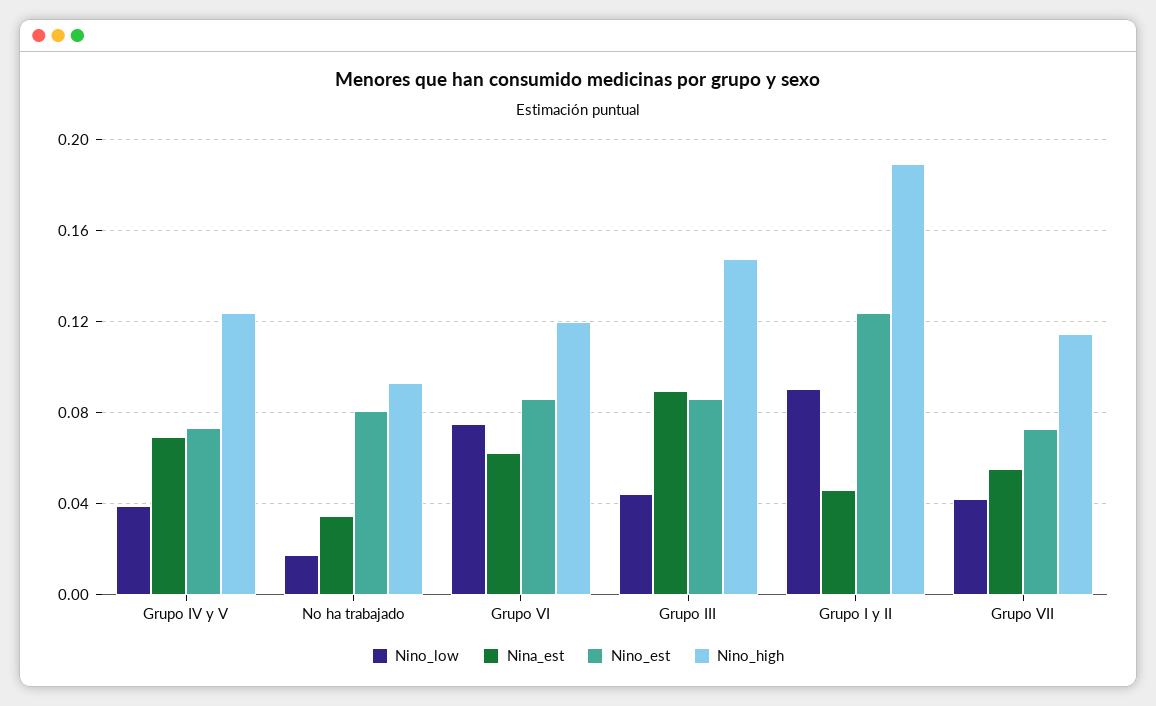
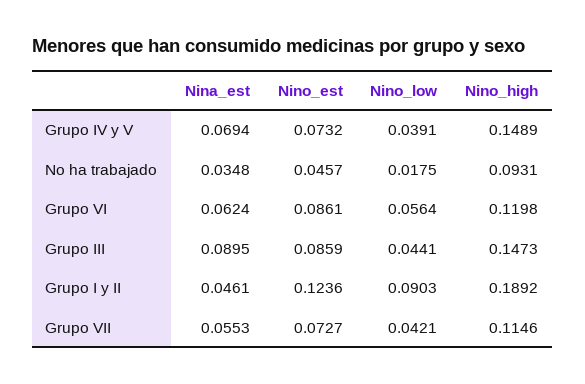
Nino_high, Grupo IV y V: 0.125 -> 0.1489
Nino_est, No ha trabajado: 0.08 -> 0.0457
Nino_low, Grupo VI: 0.075 -> 0.0564

